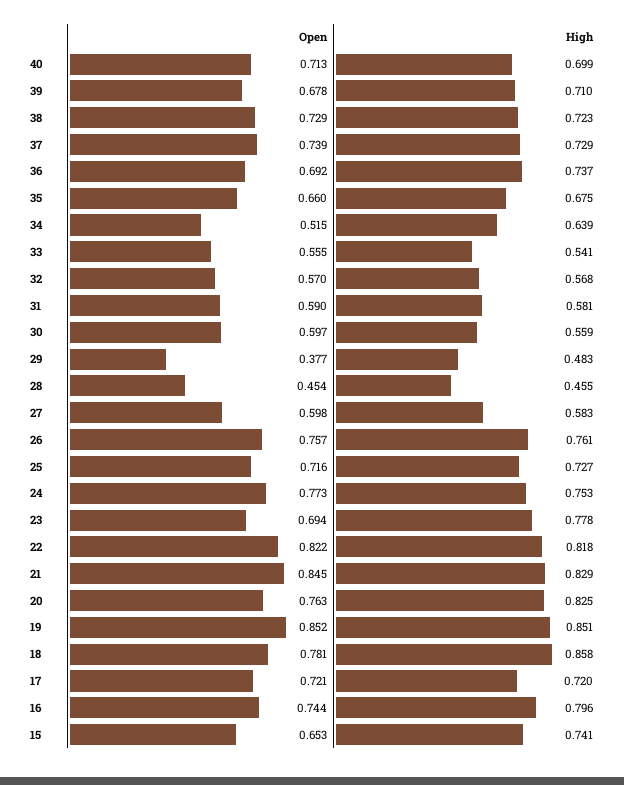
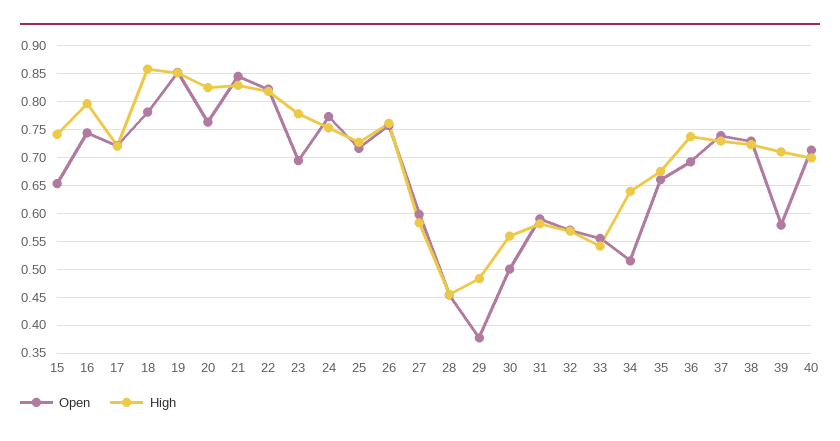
Open, 39: 0.678 -> 0.575
Open, 30: 0.597 -> 0.5

